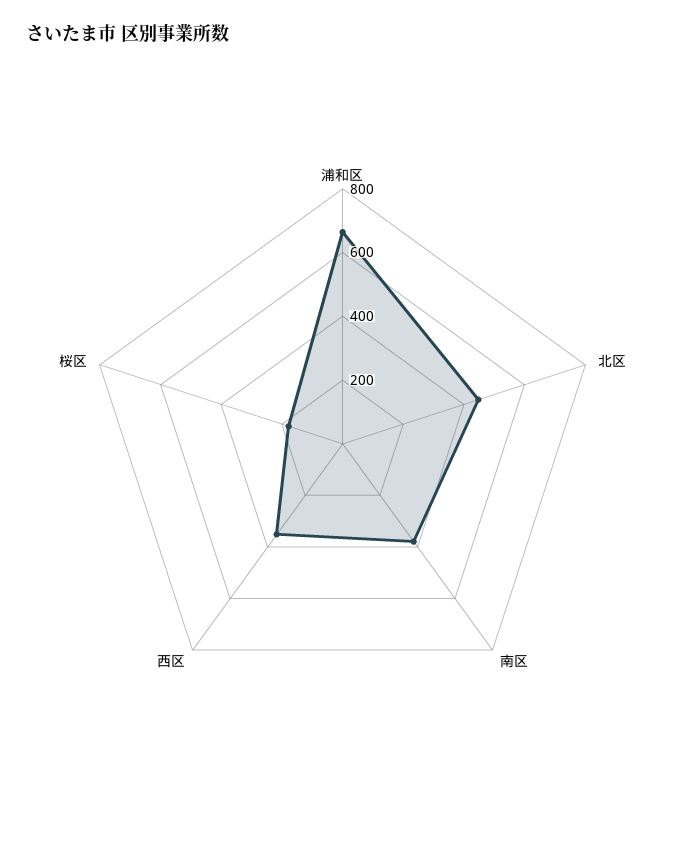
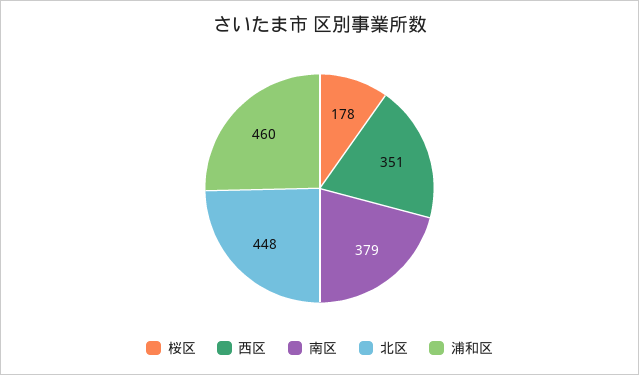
浦和区: 650 -> 460

